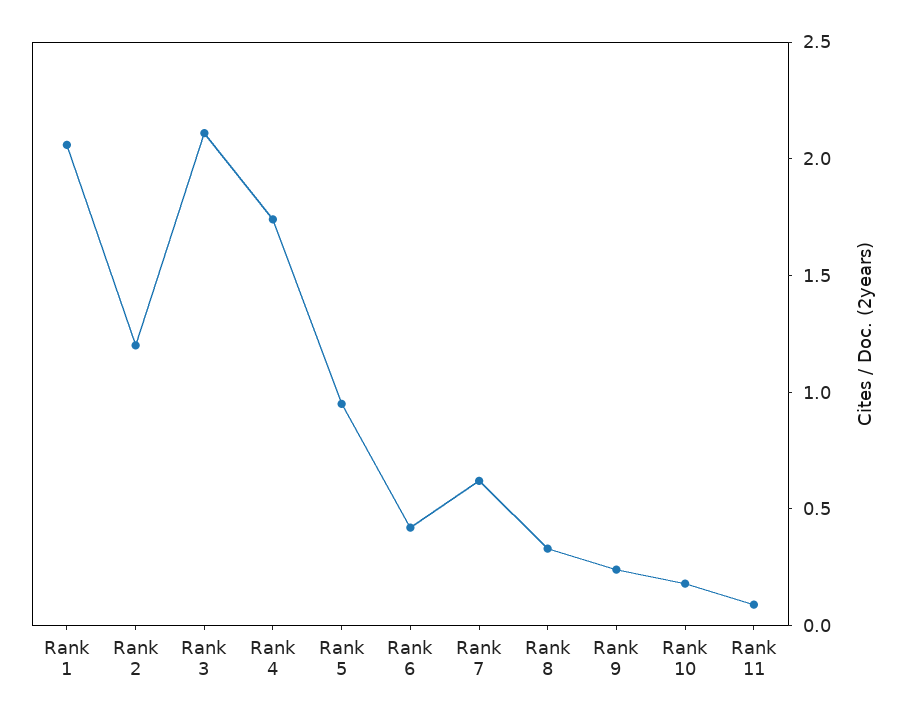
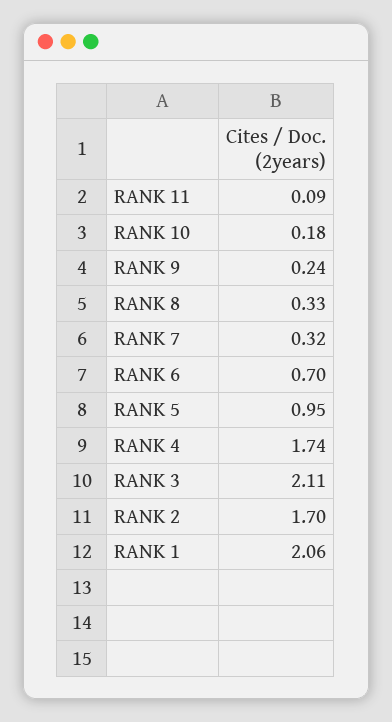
Rank 2: 1.2 -> 1.7
Rank 6: 0.4 -> 0.7
Rank 7: 0.6 -> 0.32

